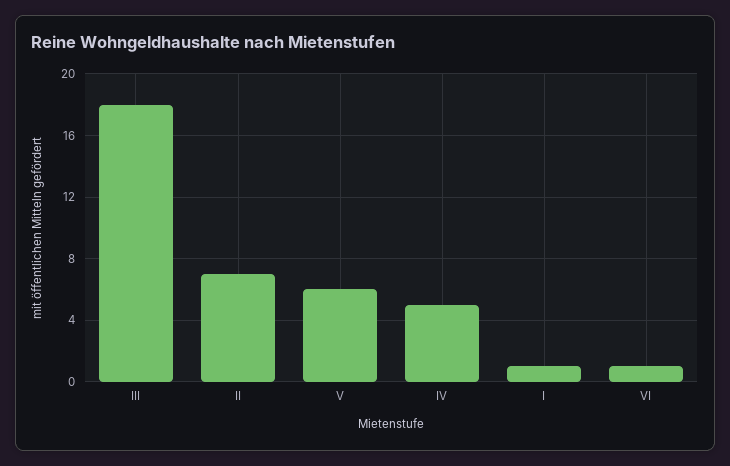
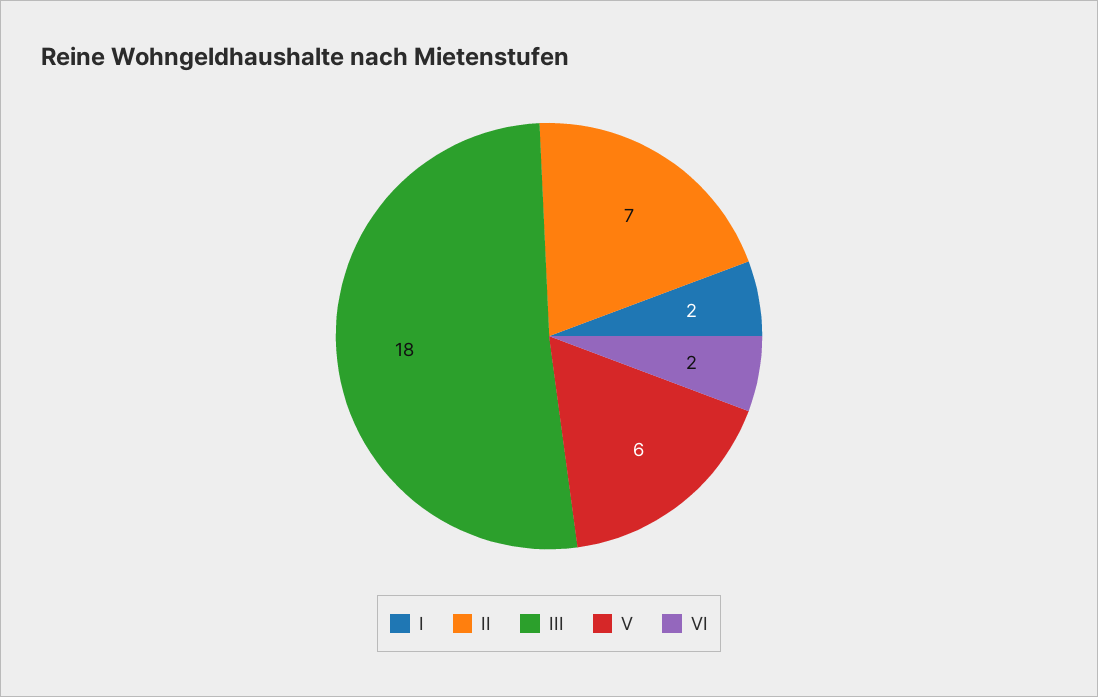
IV: 5 -> none
I: 1 -> 2
VI: 1 -> 2

